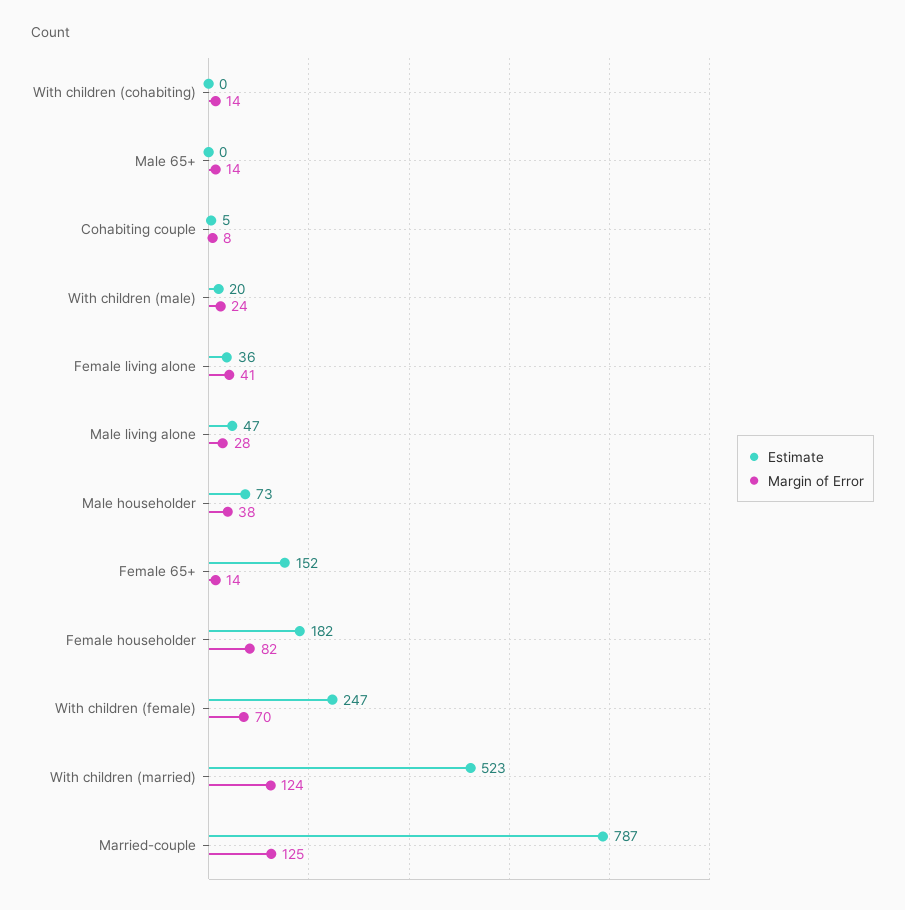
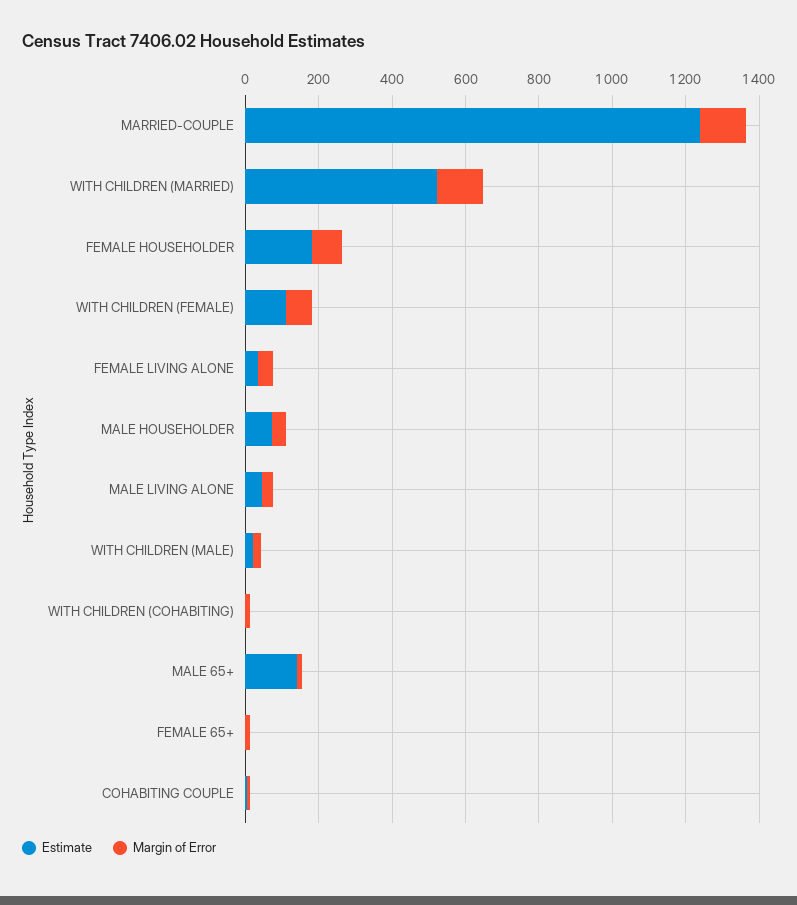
Estimate, Male 65+: 0 -> 150
Estimate, Female 65+: 152 -> 0
Estimate, With children (female): 247 -> 100
Estimate, Married-couple: 787 -> 1250

